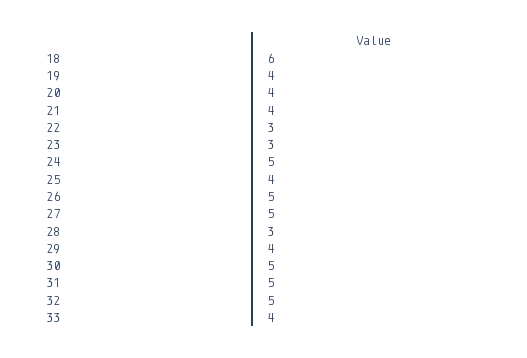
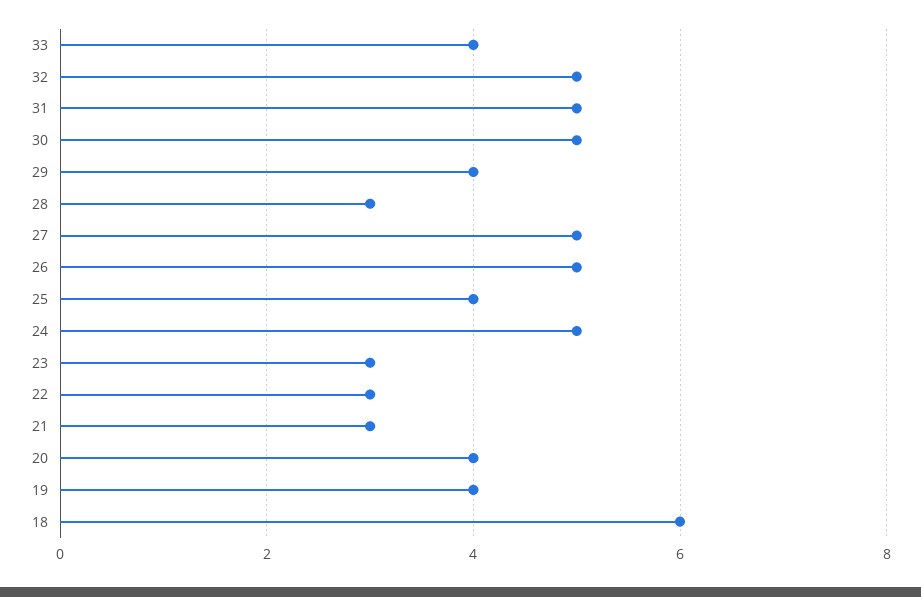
21: 4 -> 3

